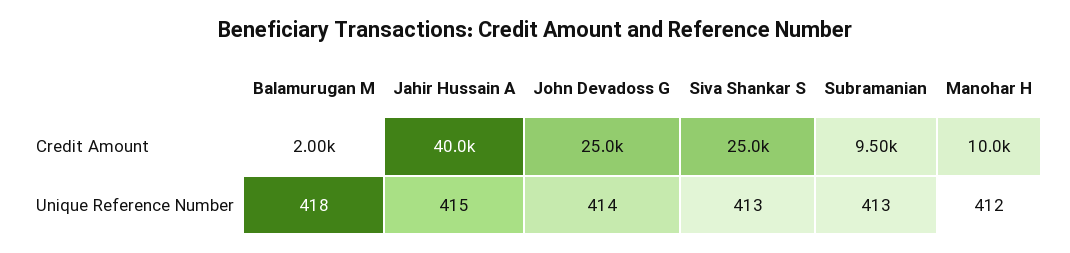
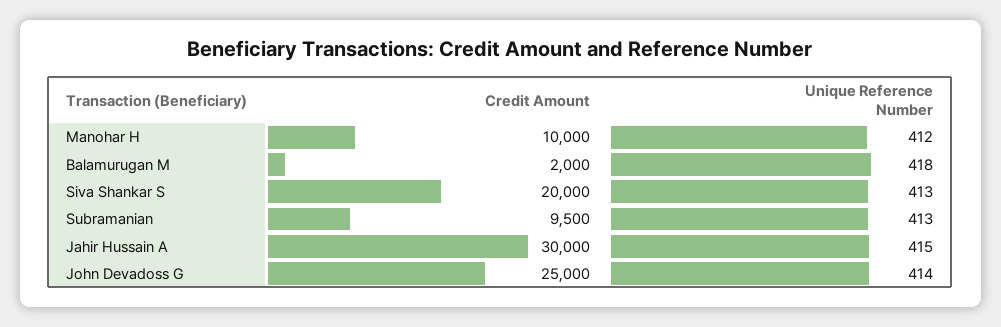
Jahir Hussain A, Credit Amount: 40000 -> 30000
Siva Shankar S, Credit Amount: 25000 -> 20000

